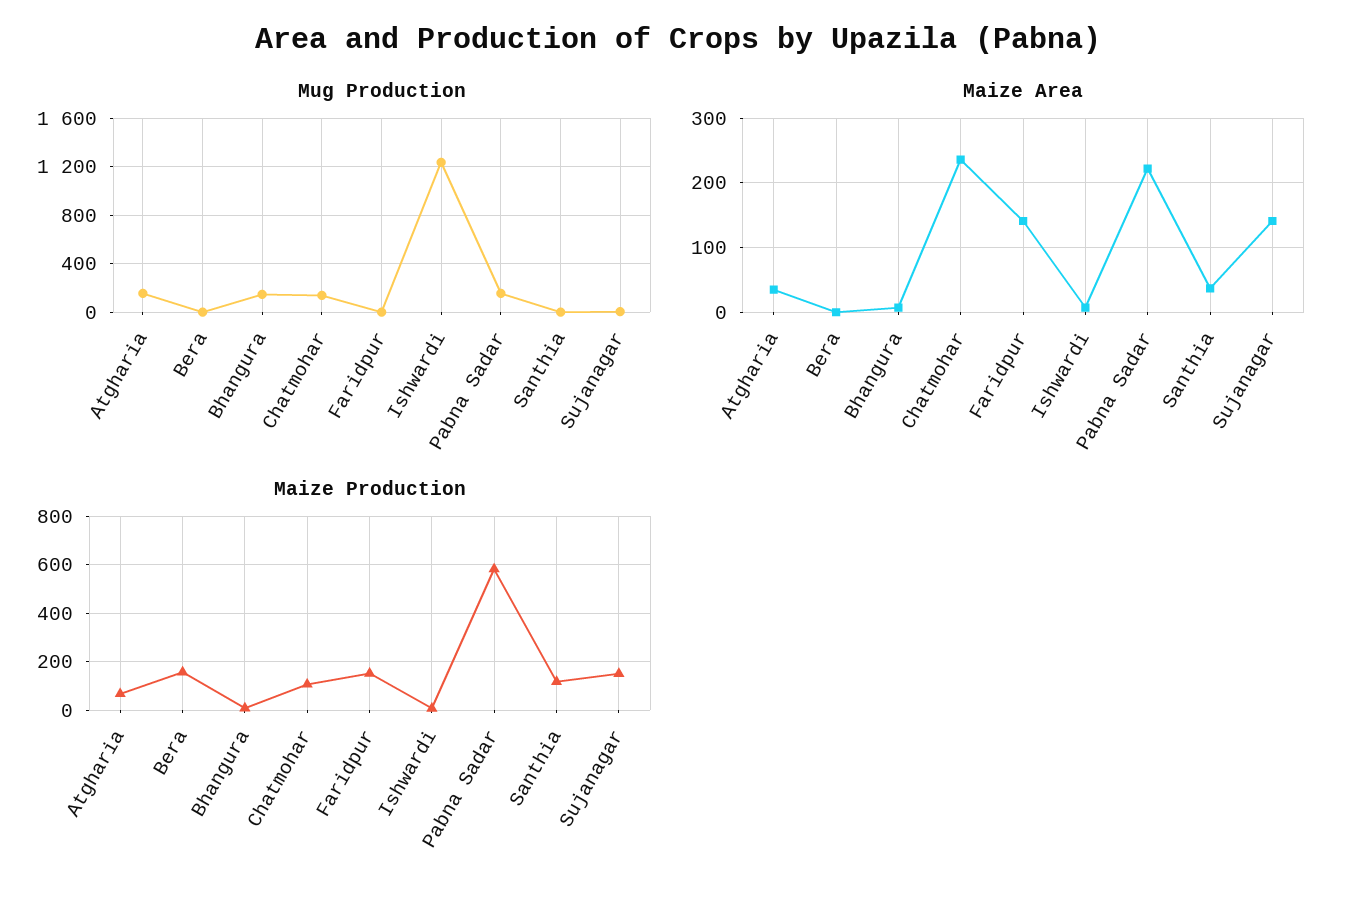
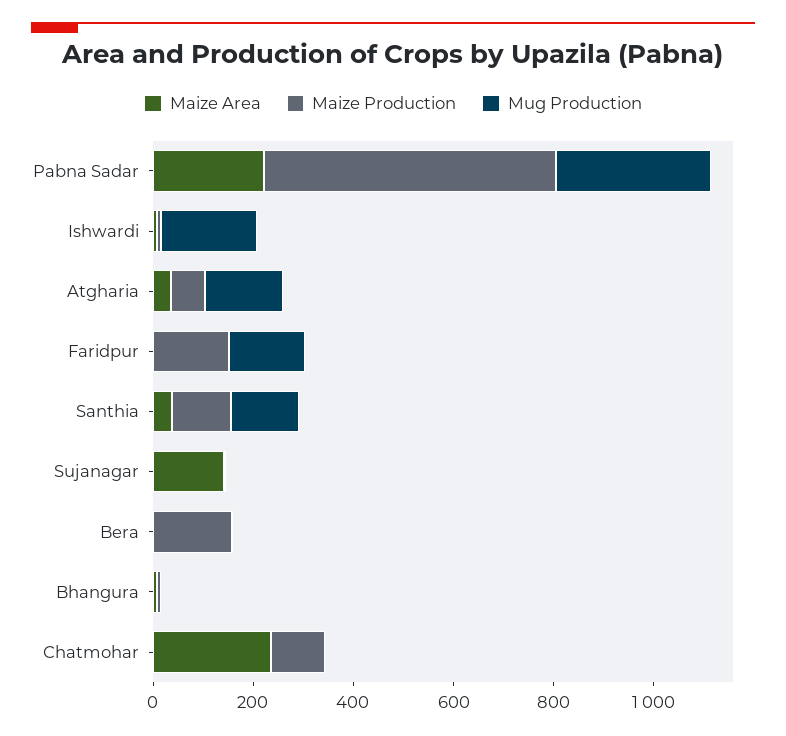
Mug Production, Bhangura: 150 -> 0
Mug Production, Chatmohar: 150 -> 0
Mug Production, Faridpur: 0 -> 150
Mug Production, Ishwardi: 1250 -> 200
Mug Production, Pabna Sadar: 150 -> 300
Mug Production, Santhia: 0 -> 150
Maize Area, Faridpur: 140 -> 0
Maize Production, Sujanagar: 150 -> 0

